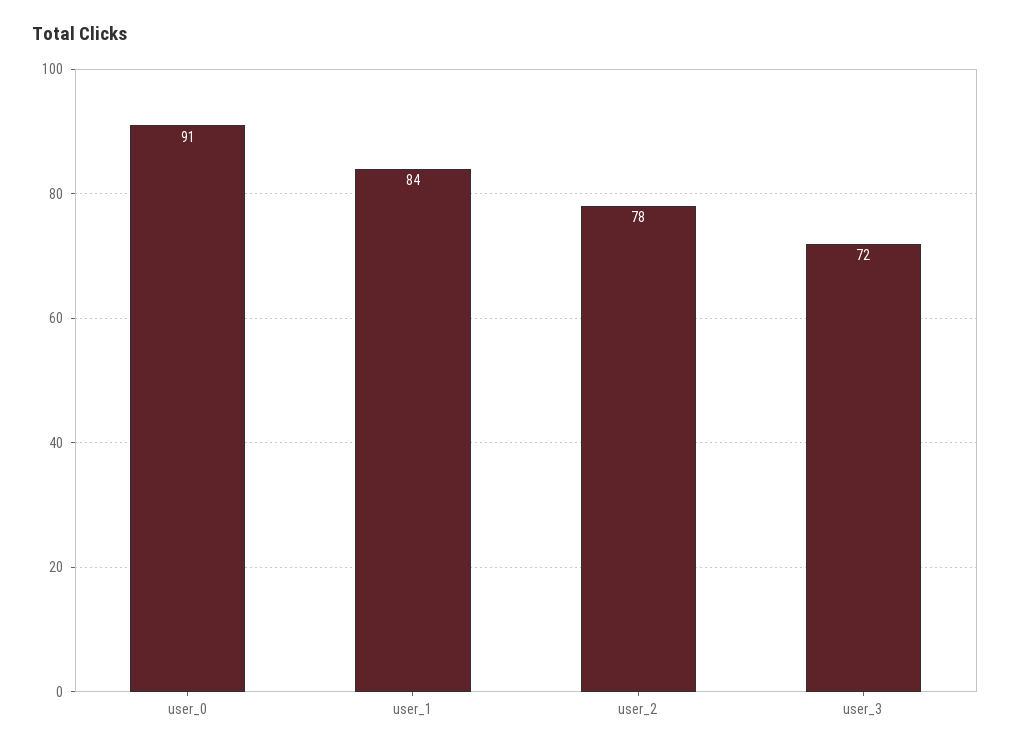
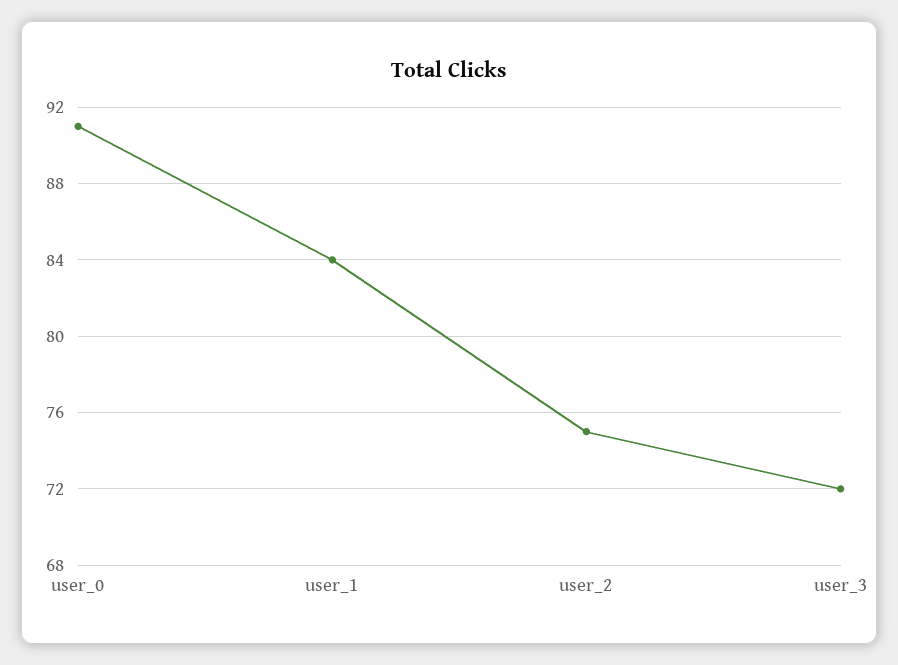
user_2: 78 -> 75

